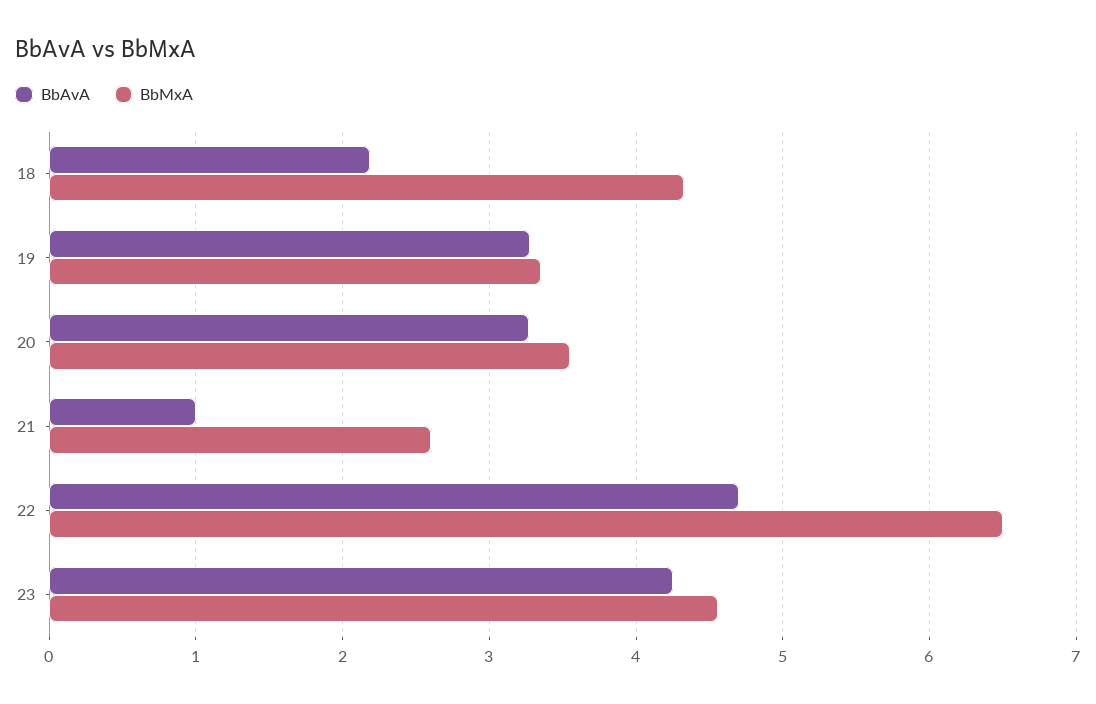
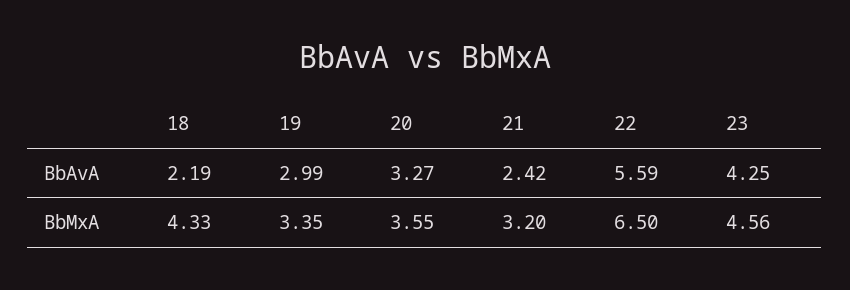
BbAvA, 19: 3.3 -> 2.99
BbAvA, 21: 1 -> 2.42
BbMxA, 21: 2.6 -> 3.2
BbAvA, 22: 4.7 -> 5.59

